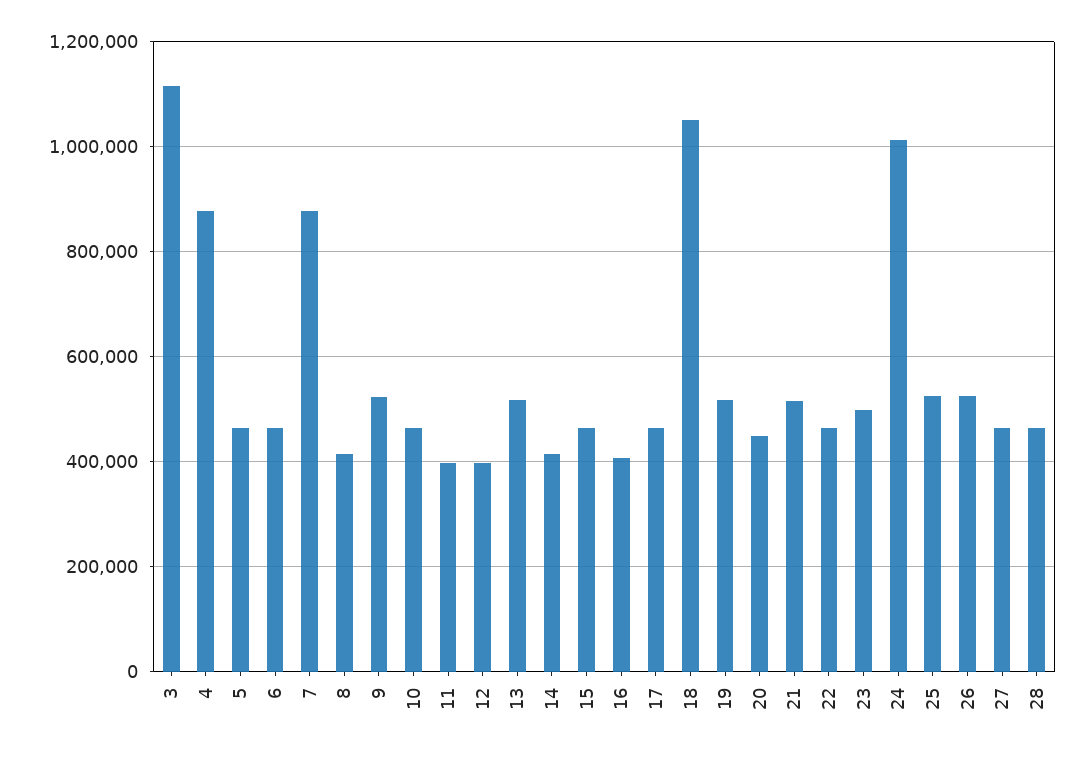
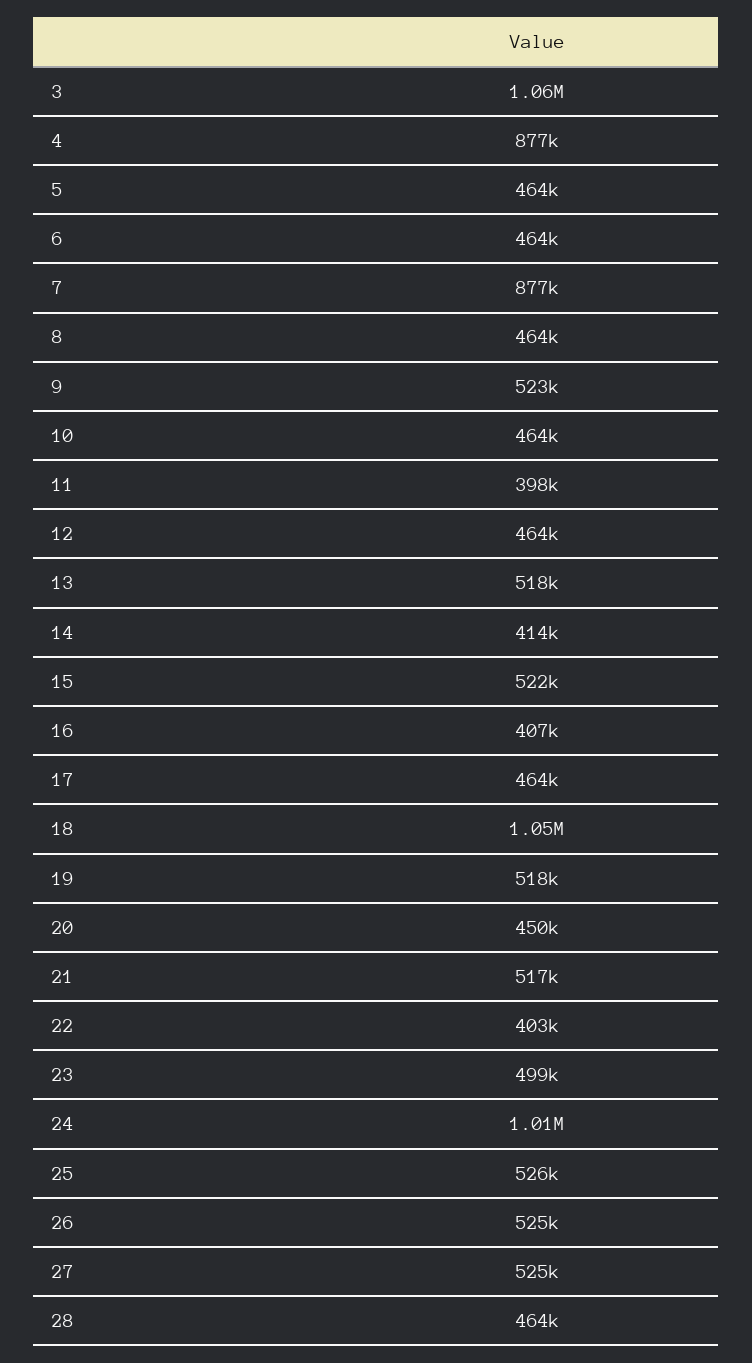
3: 1120000 -> 1060000
8: 420000 -> 464000
12: 400000 -> 464000
15: 460000 -> 522000
22: 460000 -> 403000
27: 460000 -> 525000

